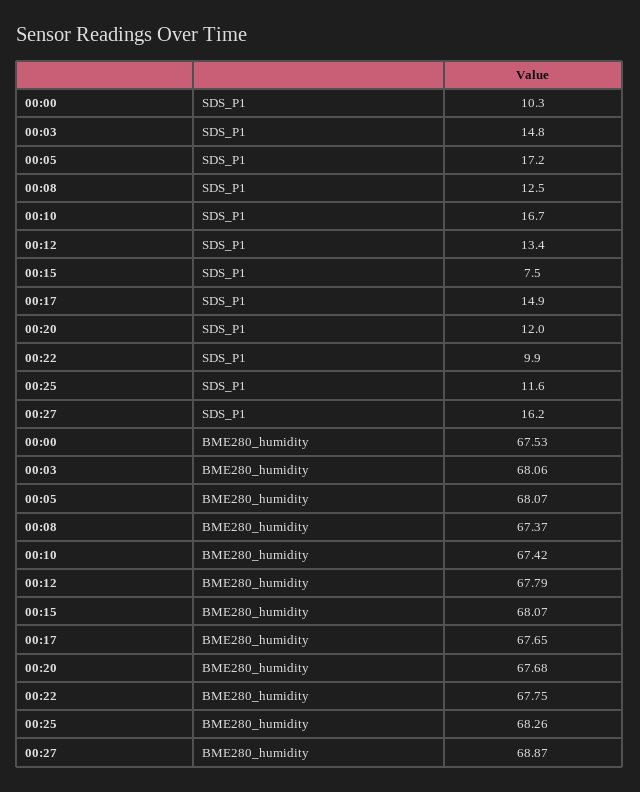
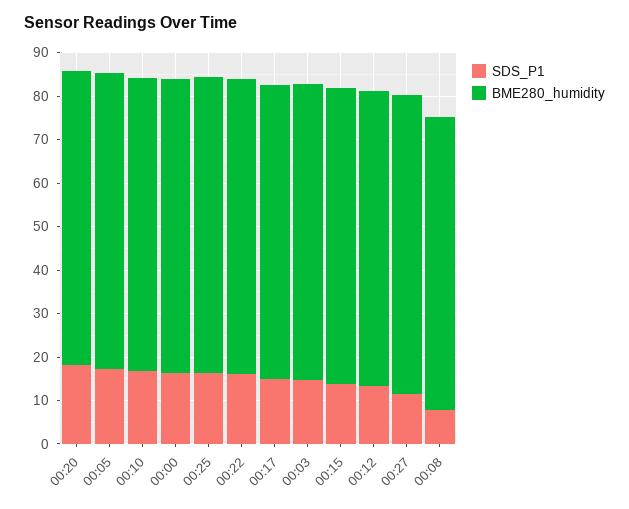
SDS_P1, 00:00: 10.3 -> 16
SDS_P1, 00:08: 12.5 -> 8
SDS_P1, 00:15: 7.5 -> 14
SDS_P1, 00:20: 12 -> 18
SDS_P1, 00:22: 9.9 -> 16
SDS_P1, 00:25: 11.6 -> 16
SDS_P1, 00:27: 16.2 -> 12

